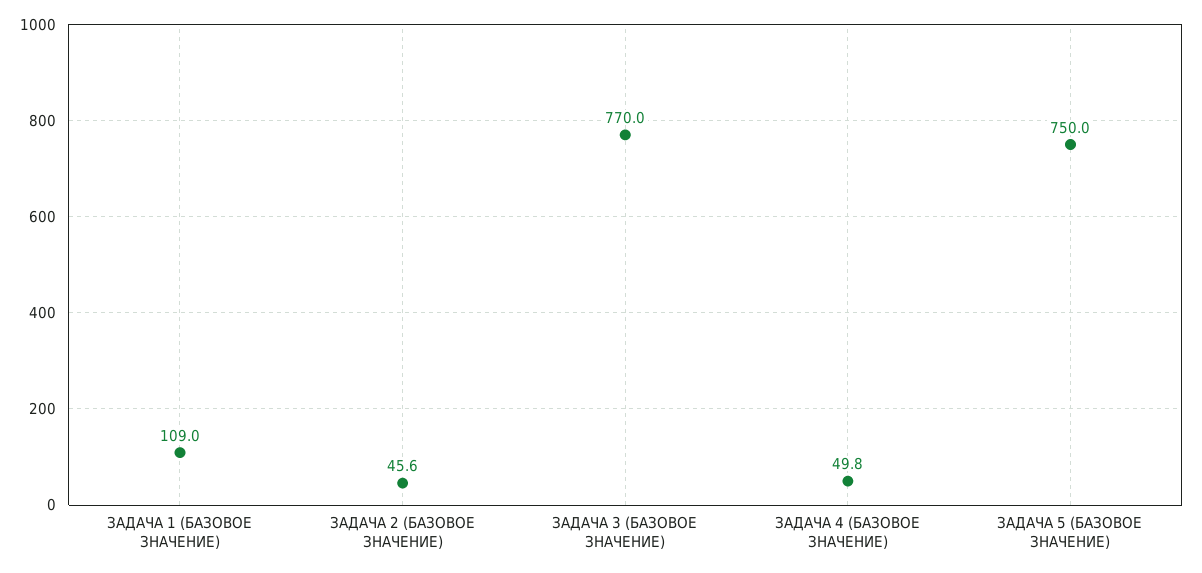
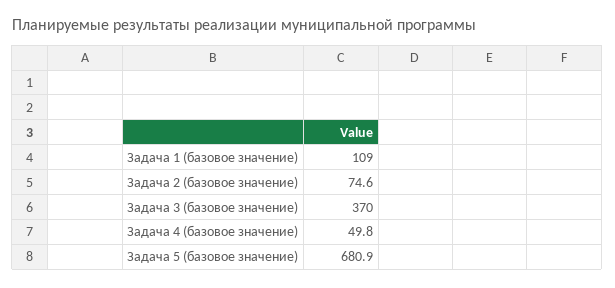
ЗАДАЧА 2 (БАЗОВОЕ ЗНАЧЕНИЕ): 45.6 -> 74.6
ЗАДАЧА 3 (БАЗОВОЕ ЗНАЧЕНИЕ): 770 -> 370
ЗАДАЧА 5 (БАЗОВОЕ ЗНАЧЕНИЕ): 750 -> 680.9

